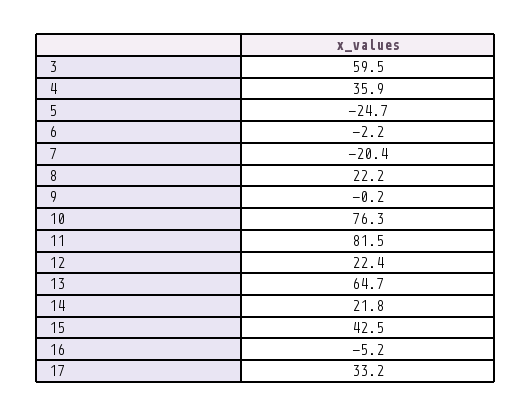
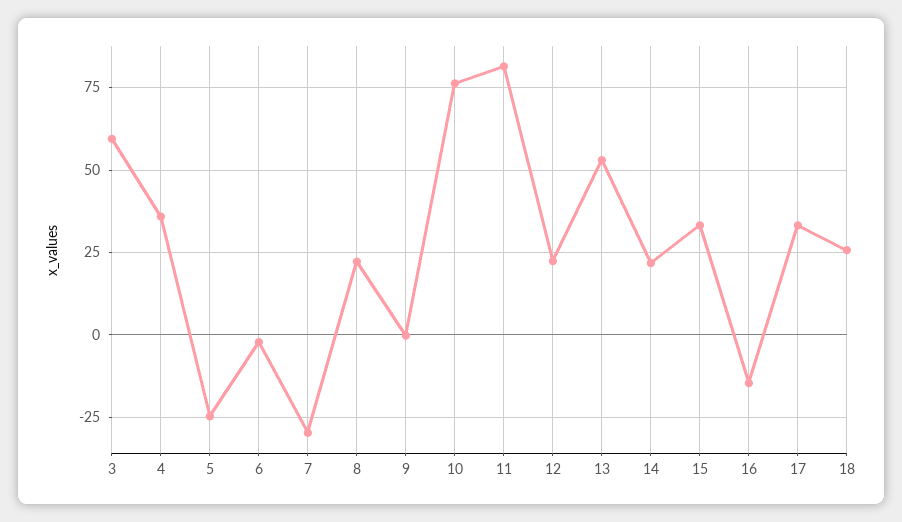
7: -20.4 -> -30
13: 64.7 -> 52.5
15: 42.5 -> 32.5
16: -5.2 -> -15
18: none -> 25

